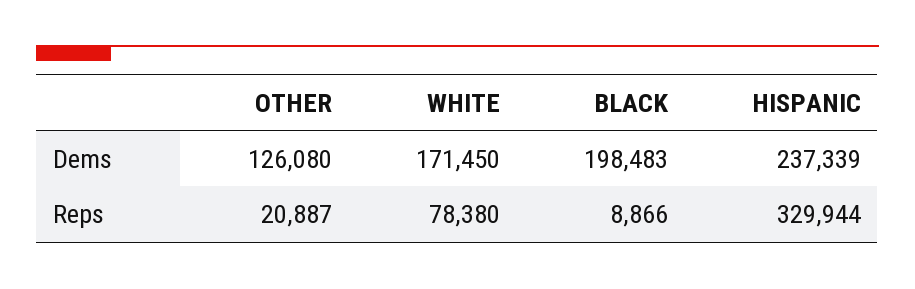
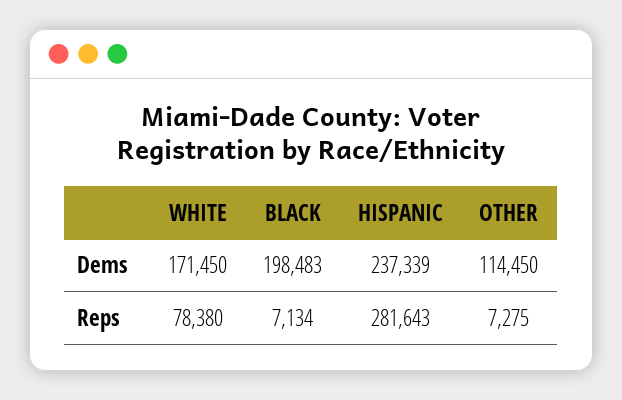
OTHER, Dems: 126080 -> 114450
OTHER, Reps: 20887 -> 7275
BLACK, Reps: 8866 -> 7134
HISPANIC, Reps: 329944 -> 281643

